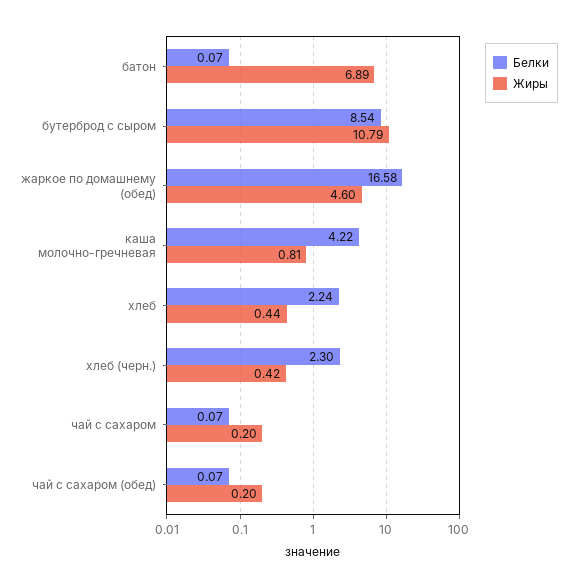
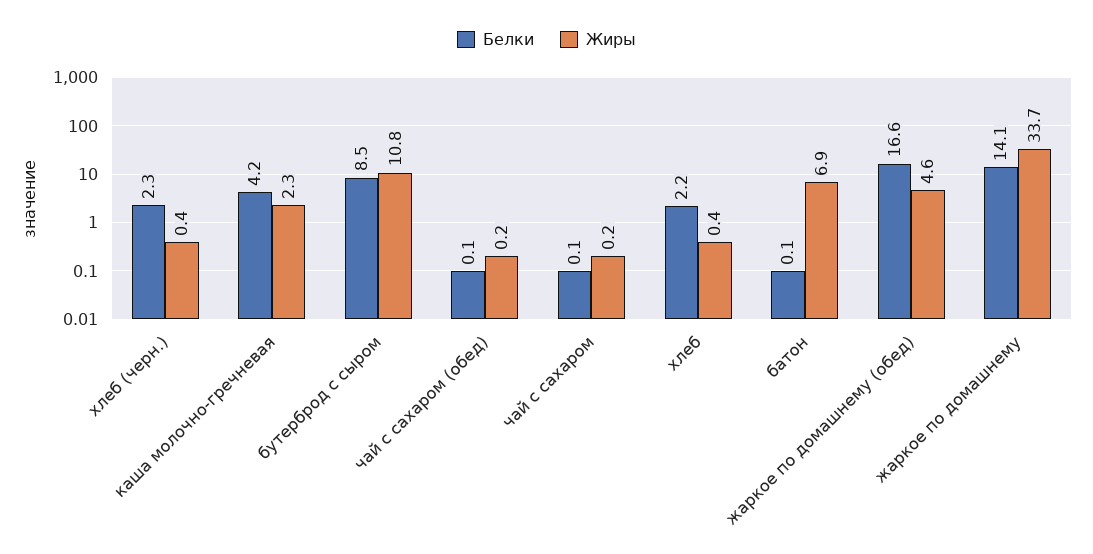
Жиры, каша молочно-гречневая: 0.81 -> 2.3
Белки, жаркое по домашнему: none -> 14.1
Жиры, жаркое по домашнему: none -> 33.7

